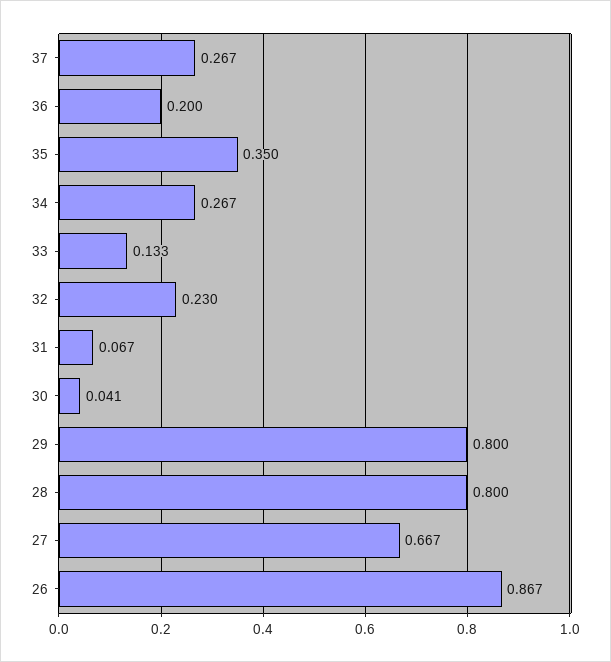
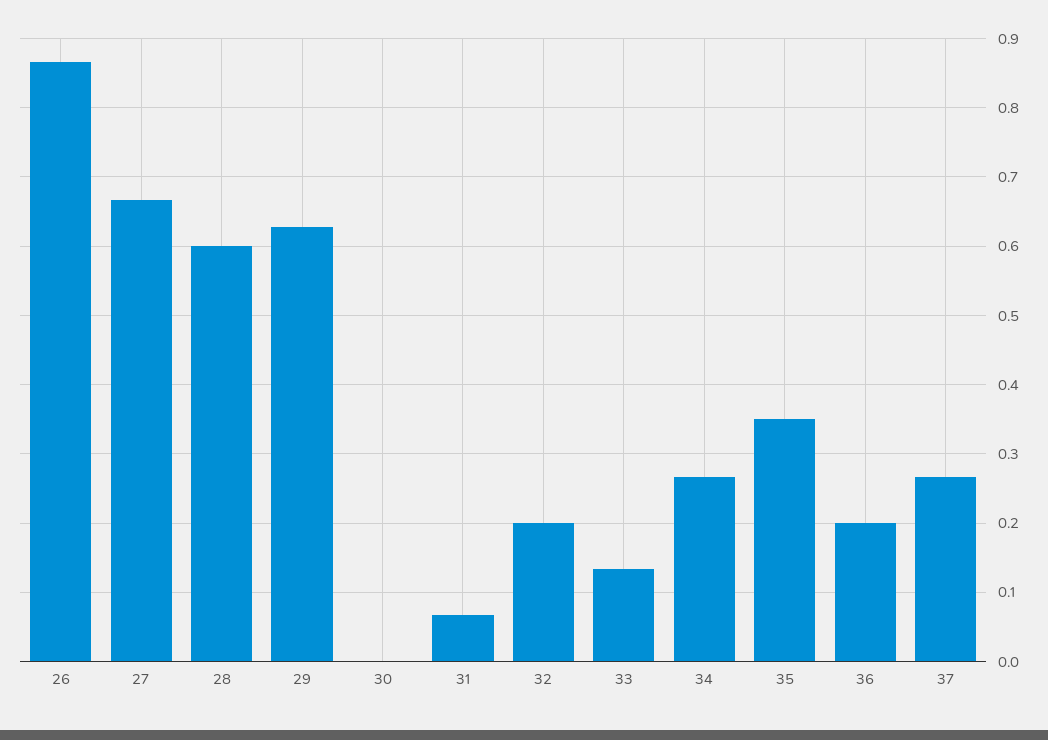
32: 0.23 -> 0.2
30: 0.041 -> 0
29: 0.8 -> 0.63
28: 0.8 -> 0.6

